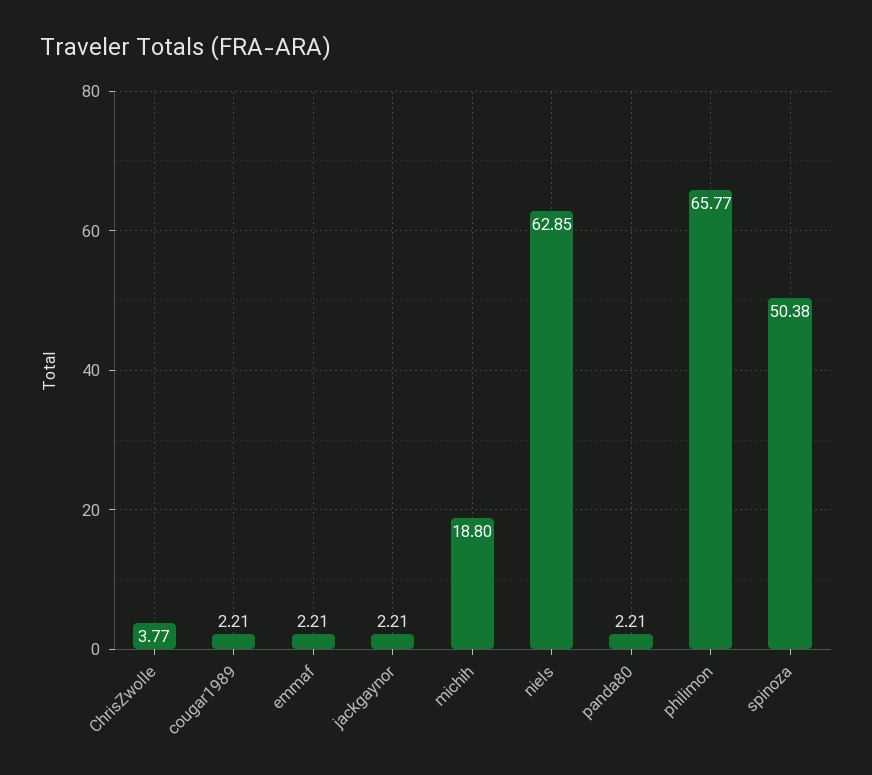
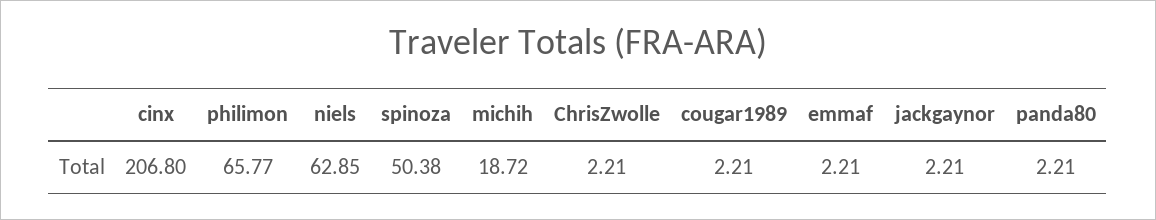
ChrisZwolle: 3.77 -> 2.21
michih: 18.8 -> 18.72
cinx: none -> 206.8

